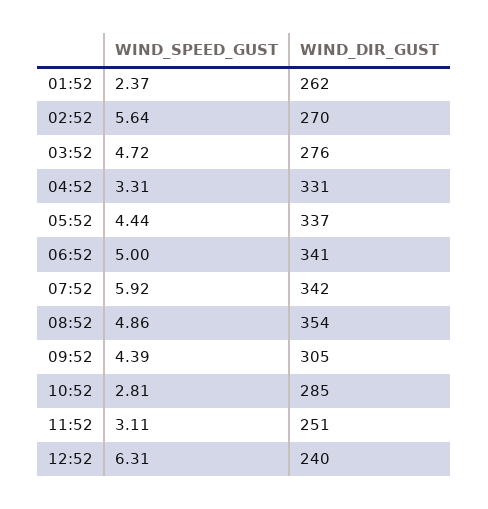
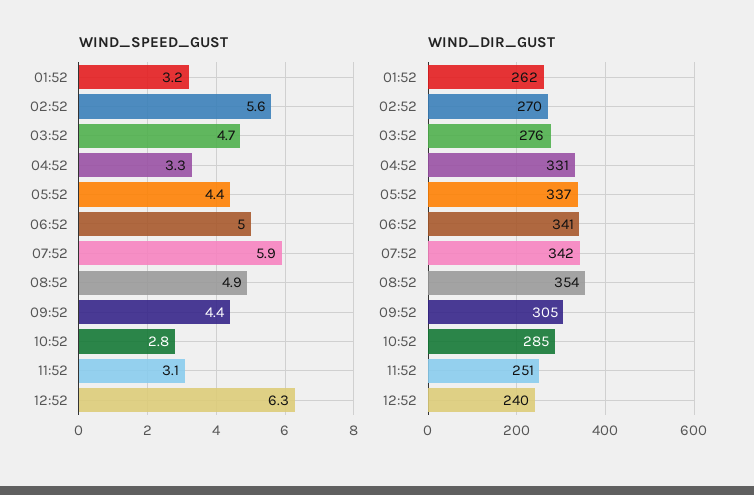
WIND_SPEED_GUST, 01:52: 2.37 -> 3.2

